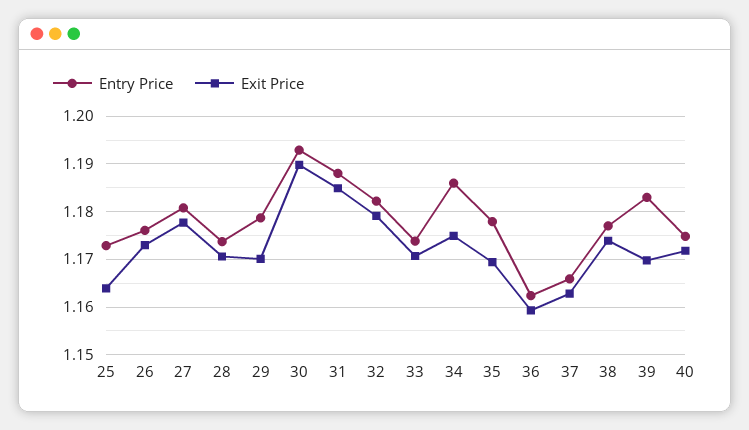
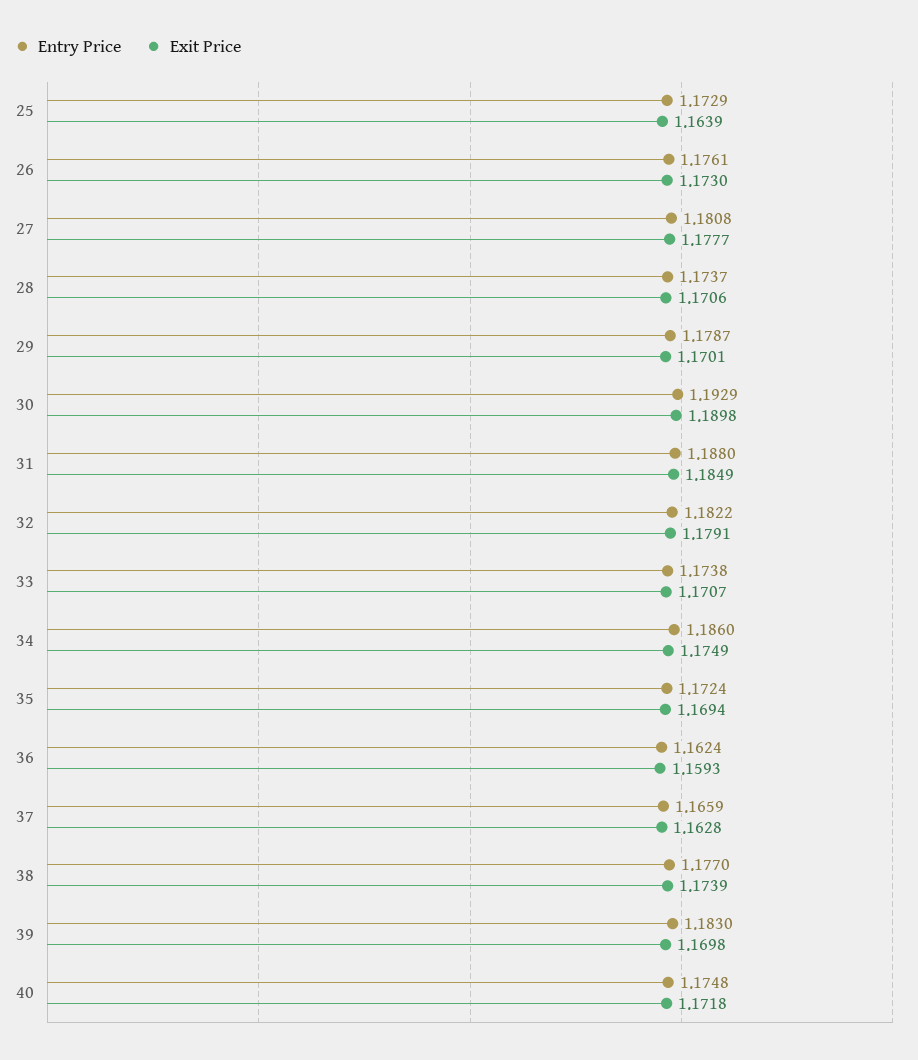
Entry Price, 35: 1.178 -> 1.1724

